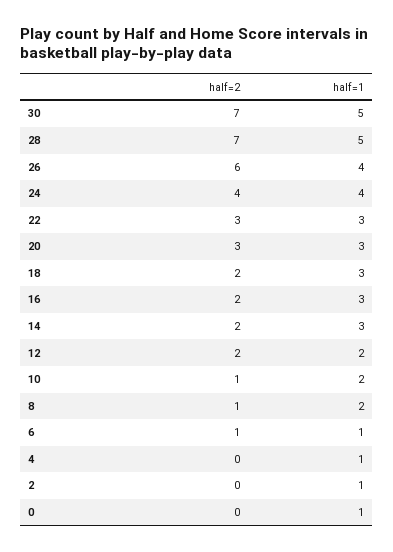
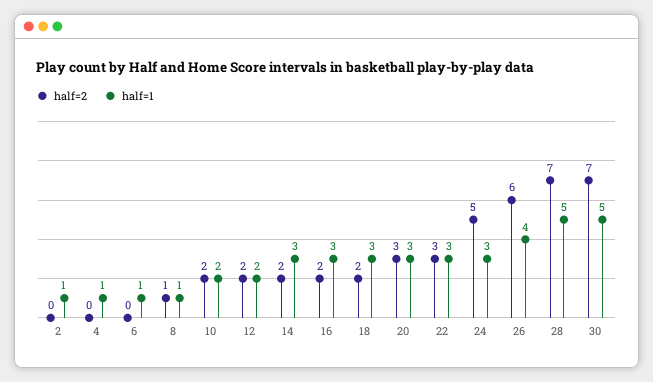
half=2, 24: 4 -> 5
half=1, 24: 4 -> 3
half=2, 10: 1 -> 2
half=1, 8: 2 -> 1
half=2, 6: 1 -> 0
half=2, 0: 0 -> none
half=1, 0: 1 -> none

